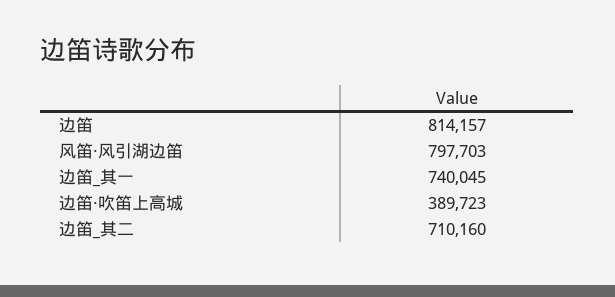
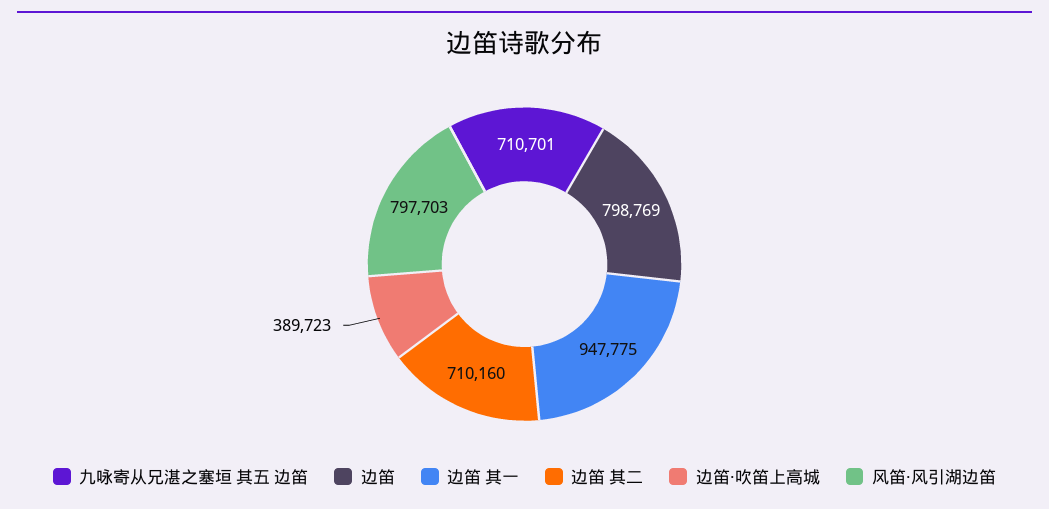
边笛: 814157 -> 798769
边笛_其一: 740045 -> 947775
九咏寄从兄湛之塞垣 其五 边笛: none -> 710701

